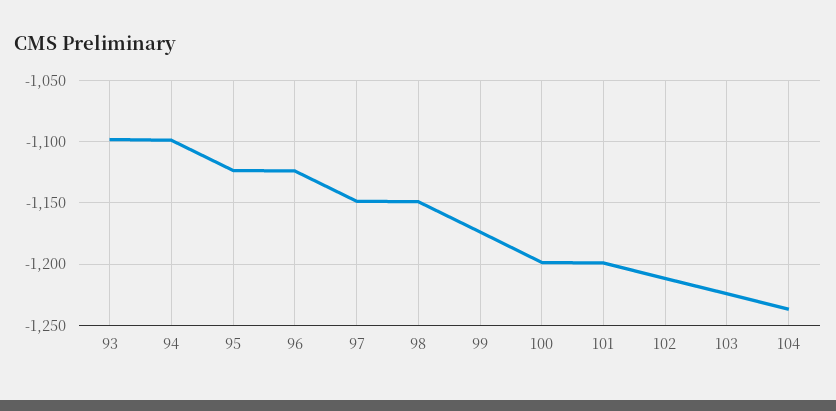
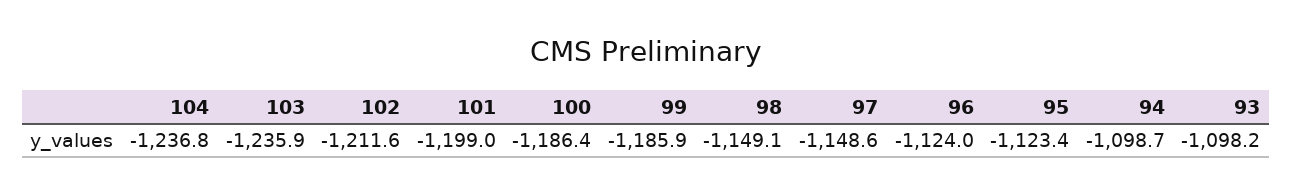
99: -1175 -> -1185.9
100: -1200 -> -1186.4
103: -1225 -> -1235.9

